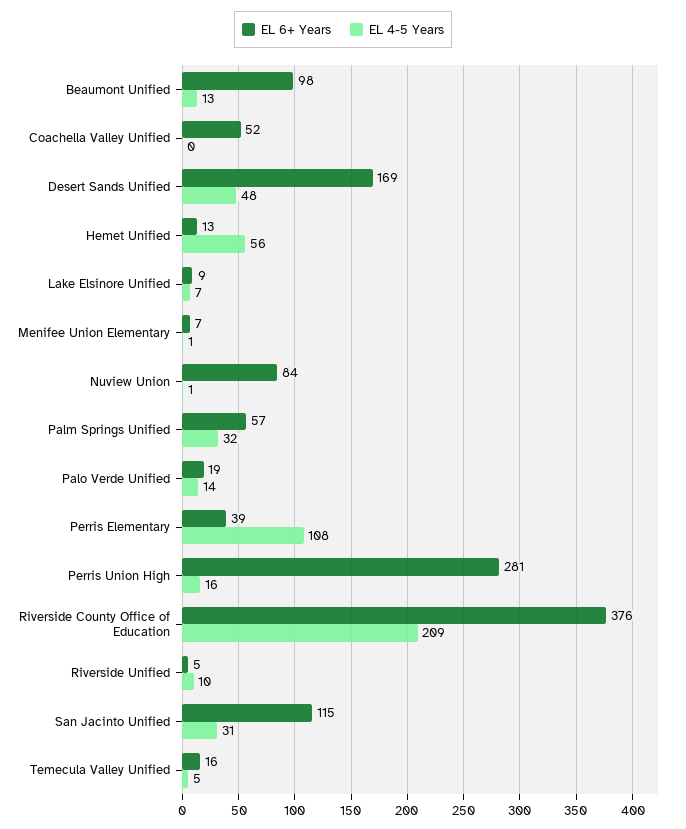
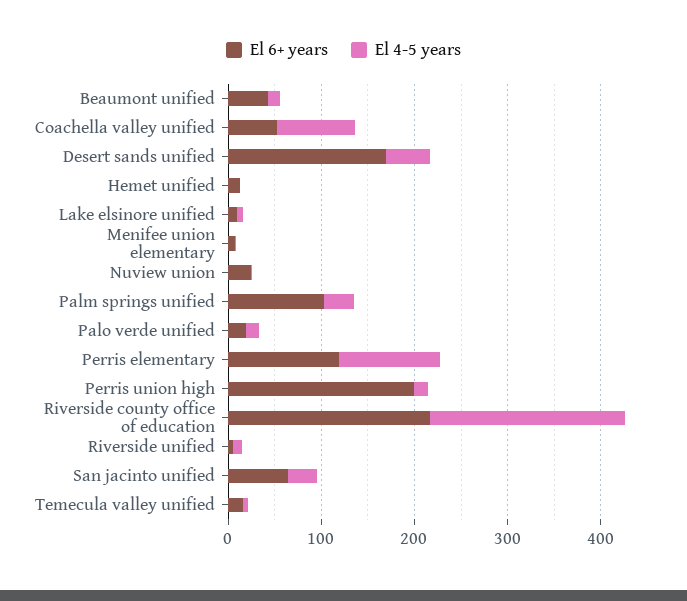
EL 6+ Years, Beaumont Unified: 98 -> 40
EL 4-5 Years, Coachella Valley Unified: 0 -> 80
EL 4-5 Years, Hemet Unified: 56 -> 0
EL 6+ Years, Nuview Union: 84 -> 20
EL 6+ Years, Palm Springs Unified: 57 -> 100
EL 6+ Years, Perris Elementary: 39 -> 120
EL 6+ Years, Perris Union High: 281 -> 200
EL 6+ Years, Riverside County Office of Education: 376 -> 220
EL 6+ Years, San Jacinto Unified: 115 -> 60

